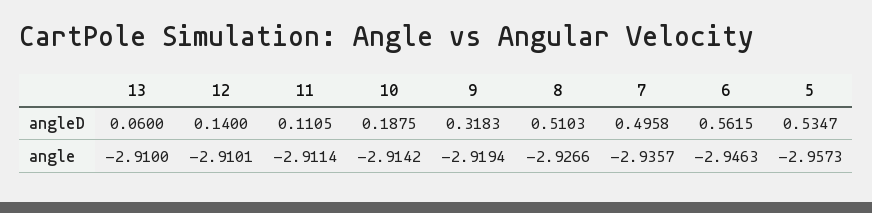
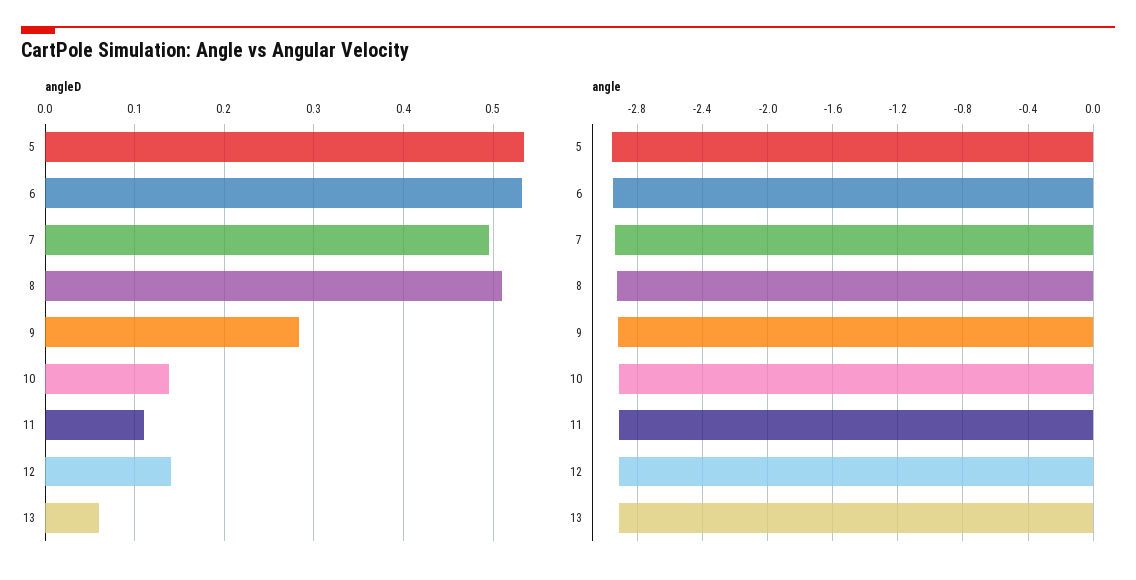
angleD, 10: 0.1875 -> 0.14
angleD, 9: 0.3183 -> 0.28
angleD, 6: 0.5615 -> 0.53

